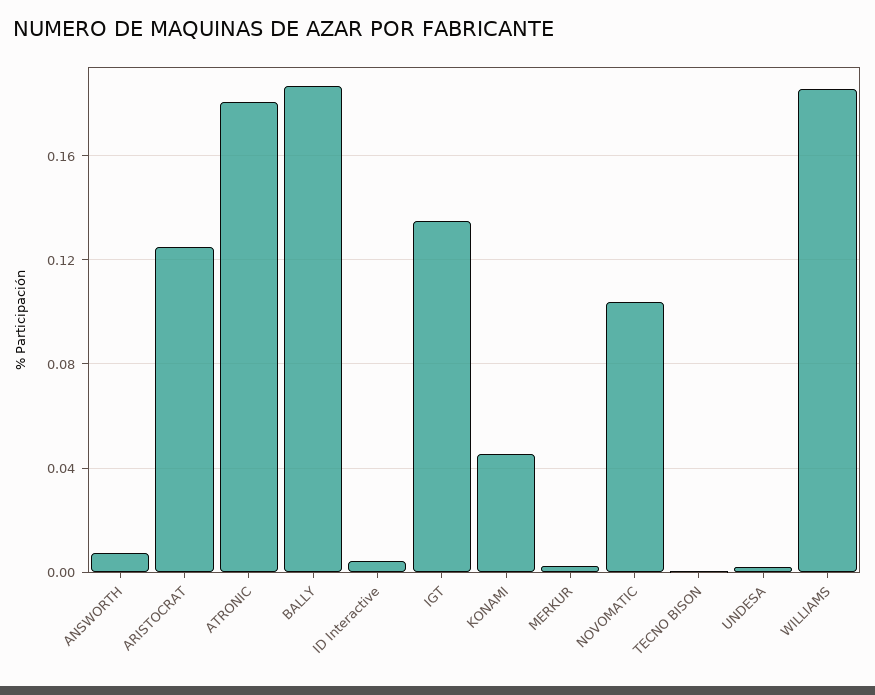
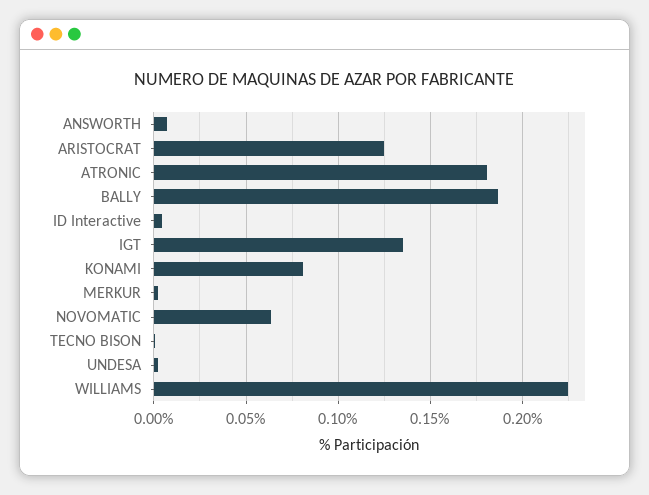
KONAMI: 0.045 -> 0.08
NOVOMATIC: 0.105 -> 0.065
WILLIAMS: 0.185 -> 0.225

